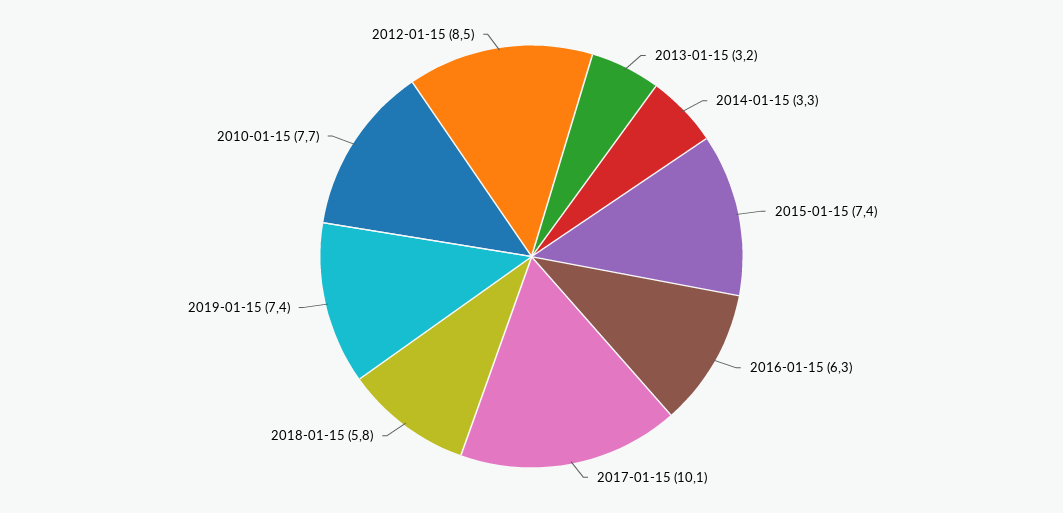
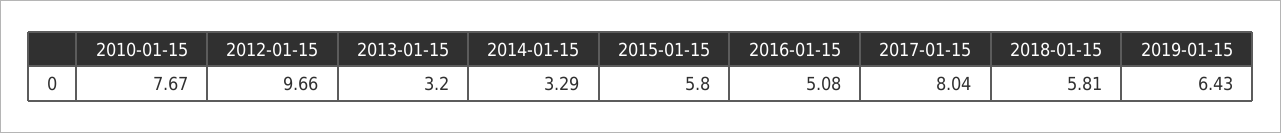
2015-01-15: 7.4 -> 5.8
2016-01-15: 6.3 -> 5.08
2017-01-15: 10.1 -> 8.04
2019-01-15: 7.4 -> 6.43
2012-01-15: 8.5 -> 9.66

